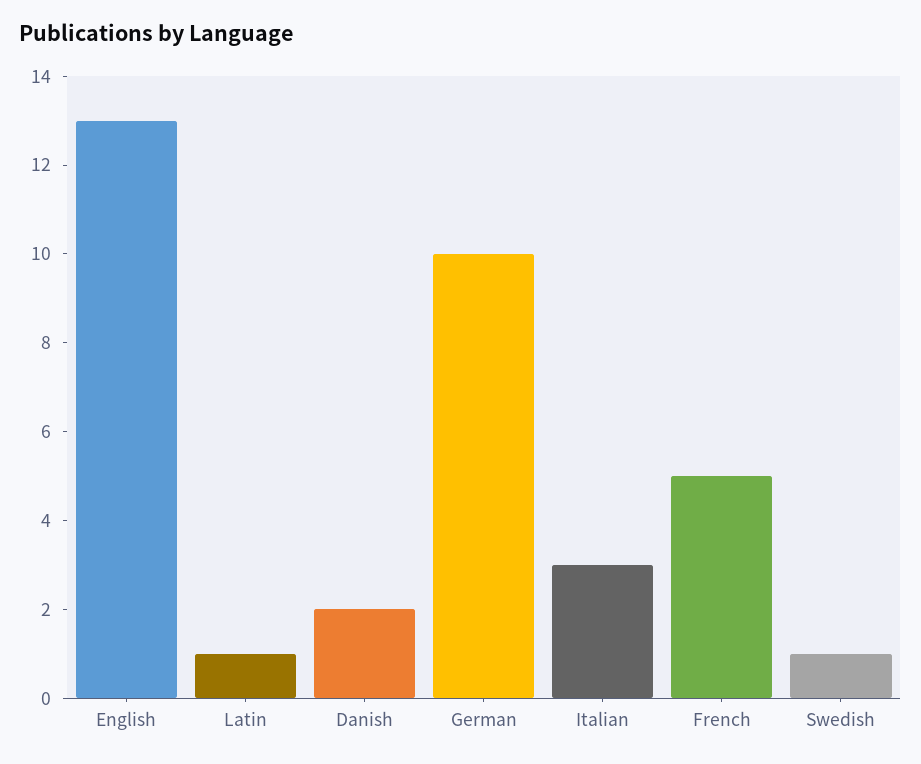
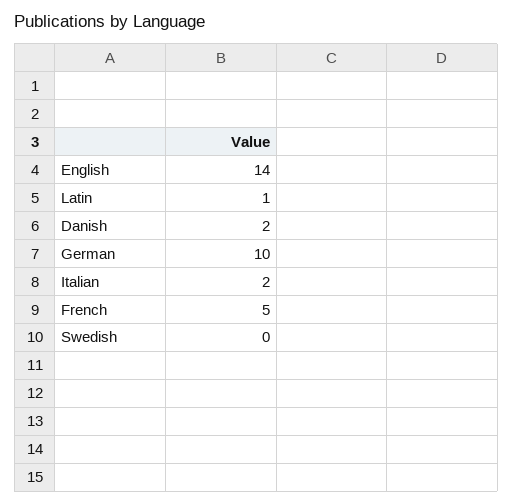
English: 13 -> 14
Italian: 3 -> 2
Swedish: 1 -> 0

